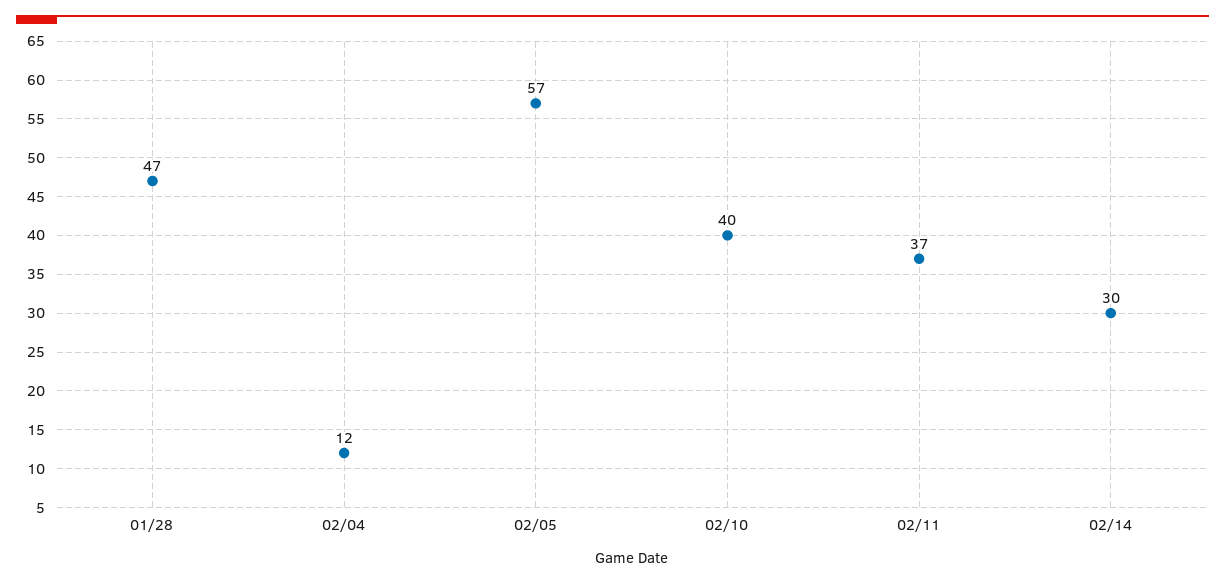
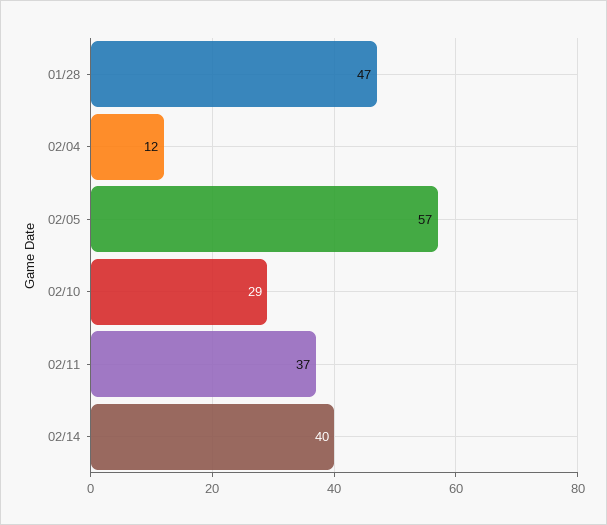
02/10: 40 -> 29
02/14: 30 -> 40

